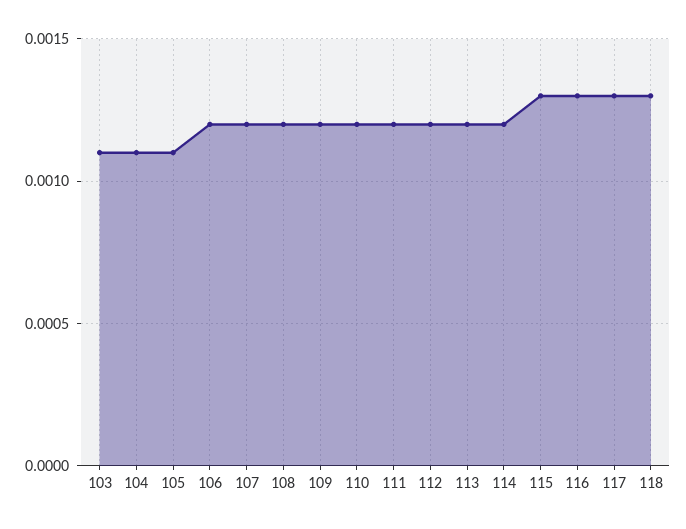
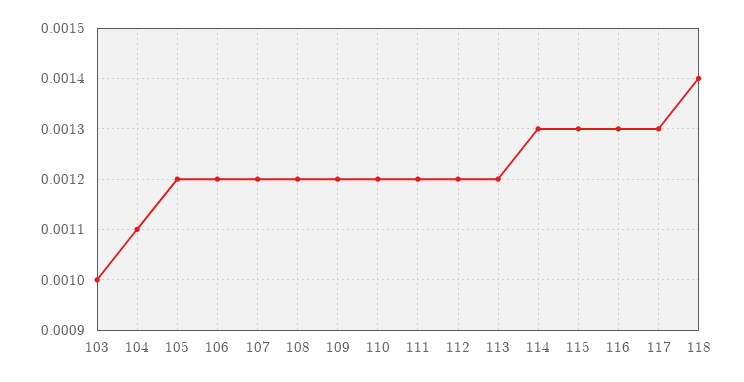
103: 0.0011 -> 0.001
105: 0.0011 -> 0.0012
114: 0.0012 -> 0.0013
118: 0.0013 -> 0.0014

